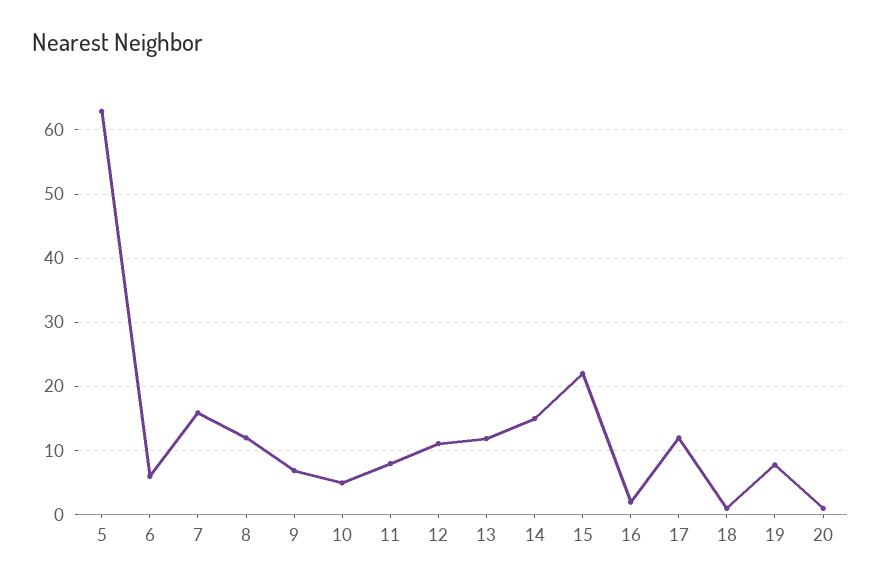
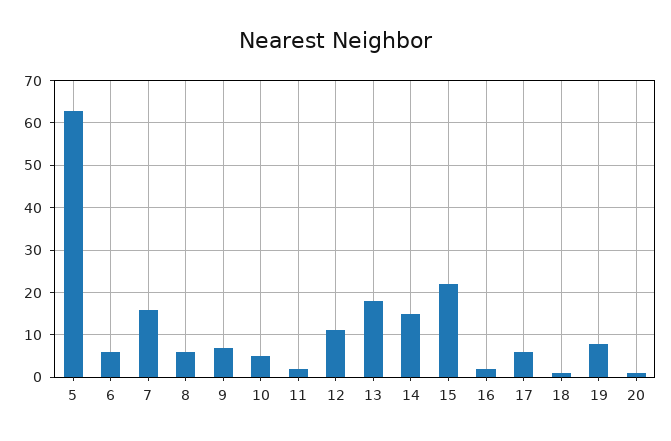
8: 12 -> 6
11: 8 -> 2
13: 12 -> 18
17: 12 -> 6

